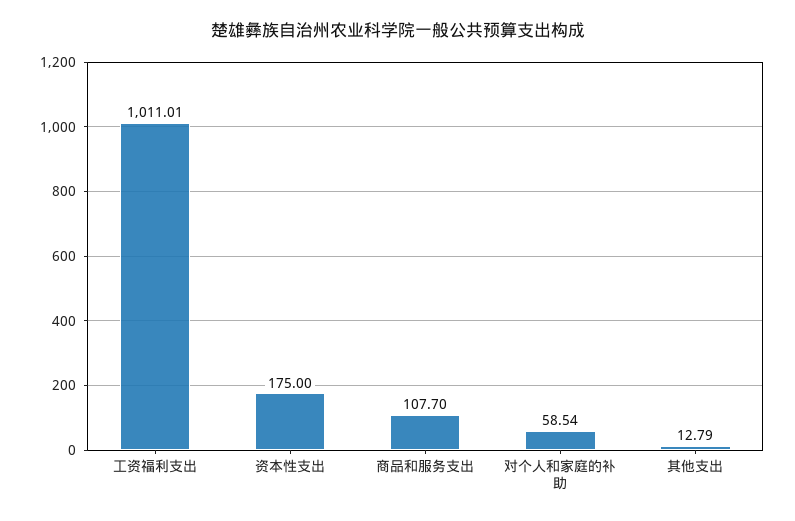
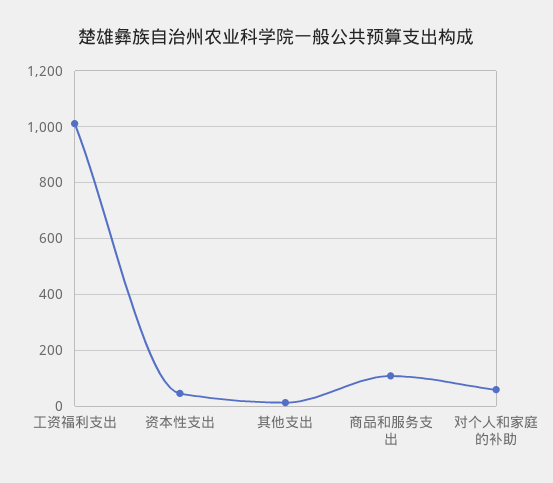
资本性支出: 175 -> 50

